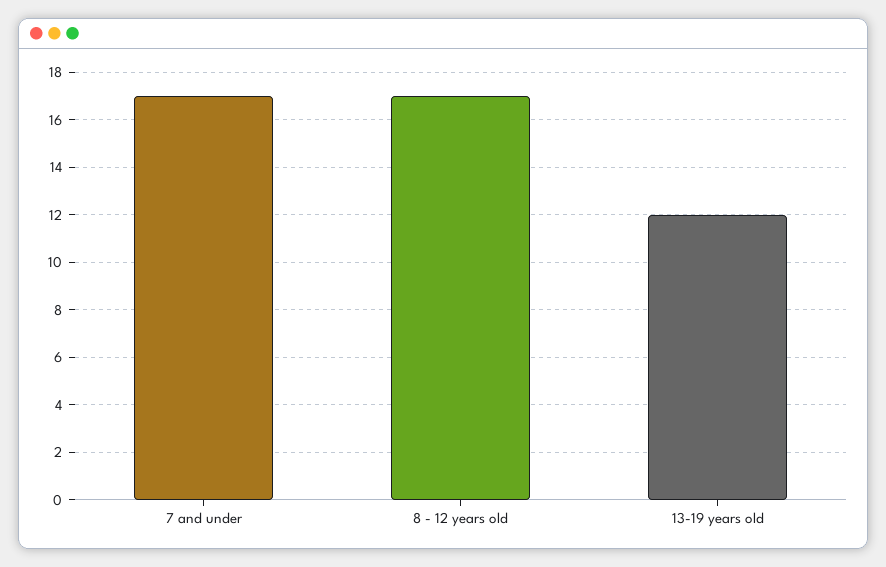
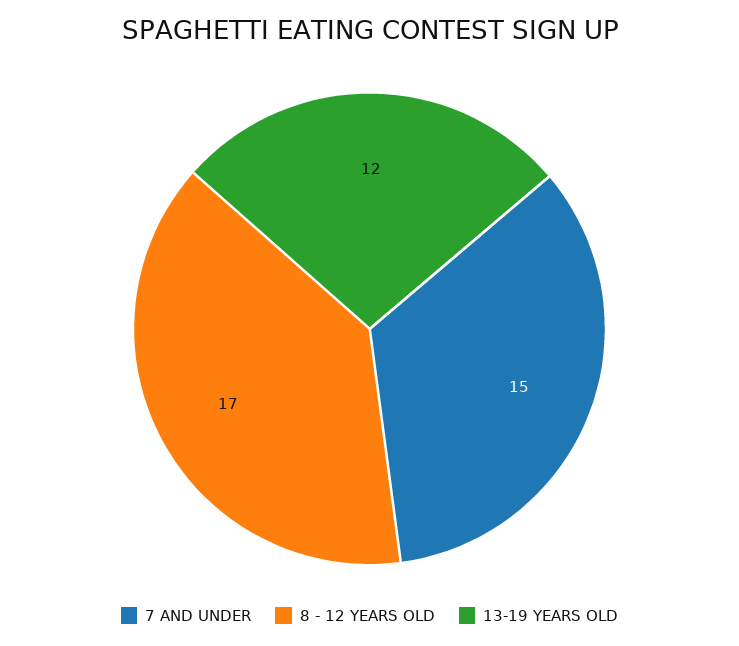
7 and under: 17 -> 15

